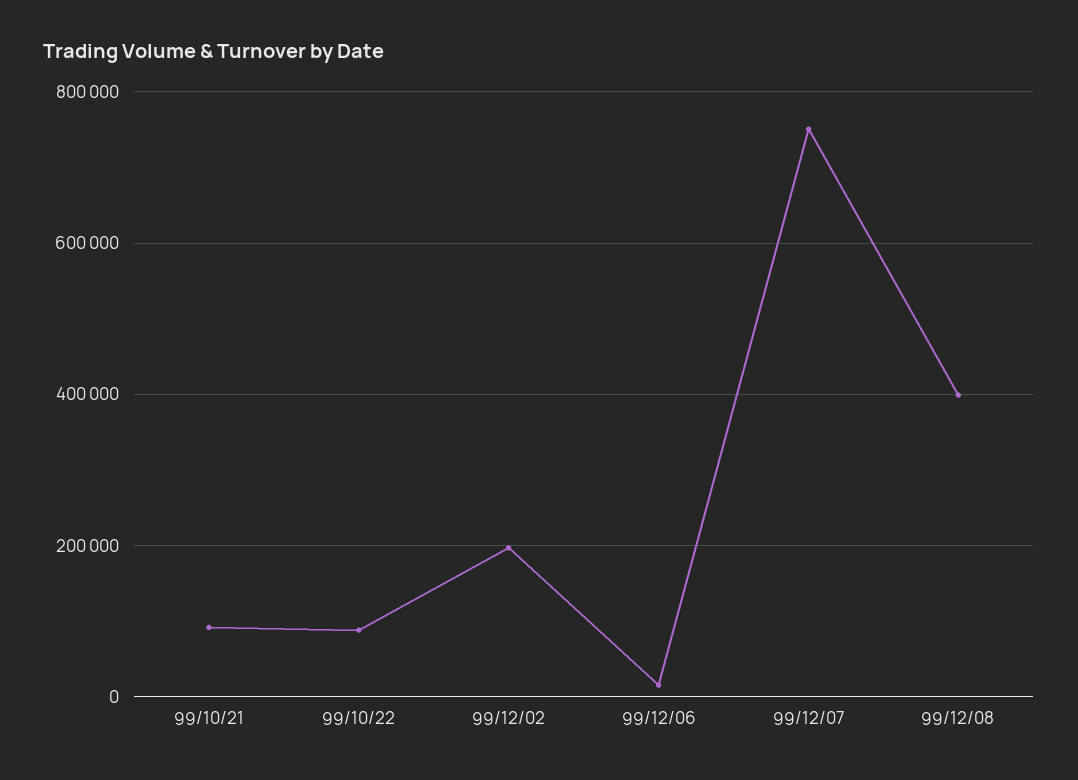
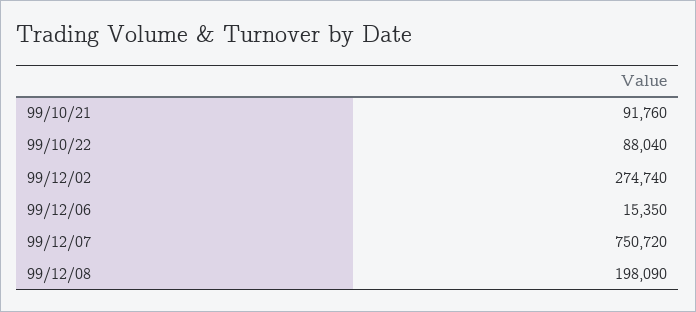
99/12/02: 200000 -> 274740
99/12/08: 400000 -> 198090

